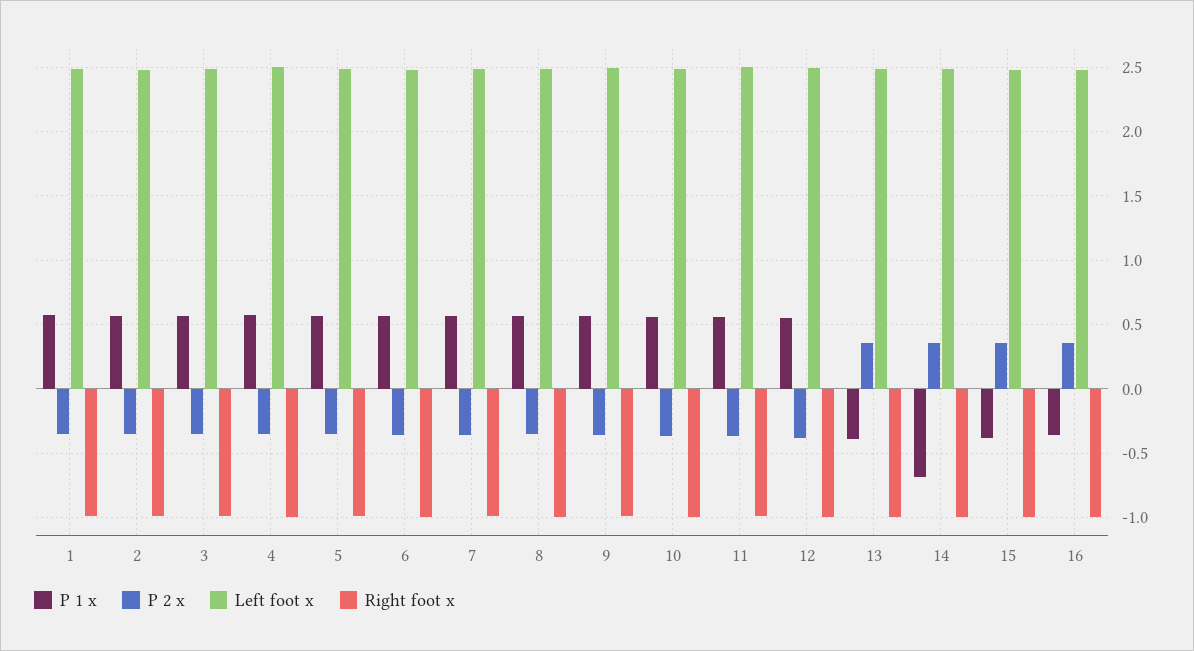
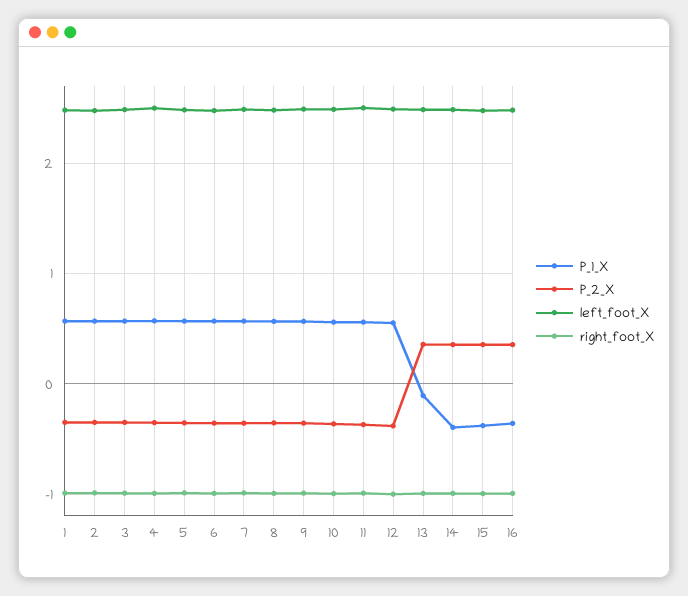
P 1 x, 13: -0.4 -> -0.1
P 1 x, 14: -0.7 -> -0.4

